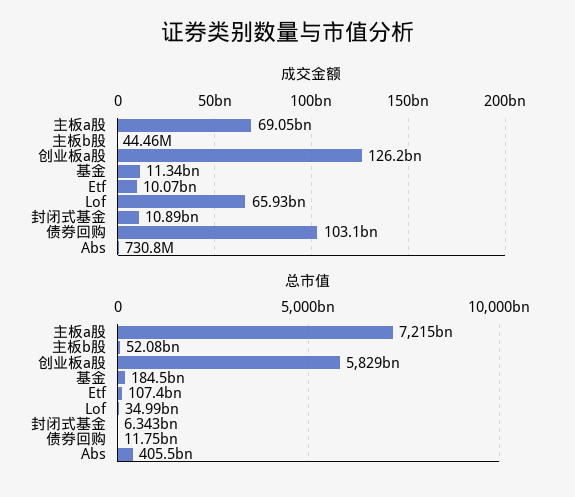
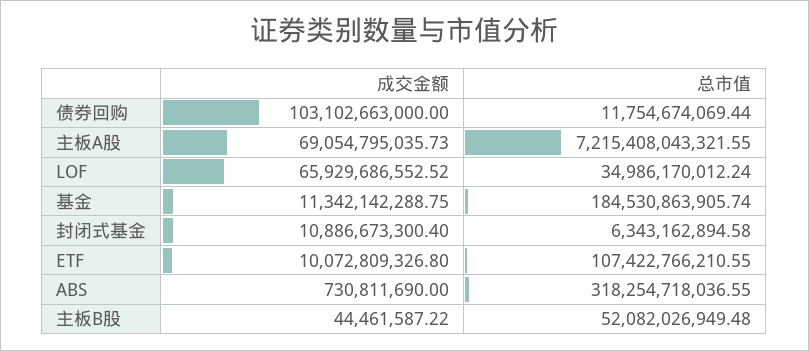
成交金额, 创业板a股: 126200000000 -> none
总市值, 创业板a股: 5829000000000 -> none
总市值, Abs: 405500000000 -> 318254718036.55

